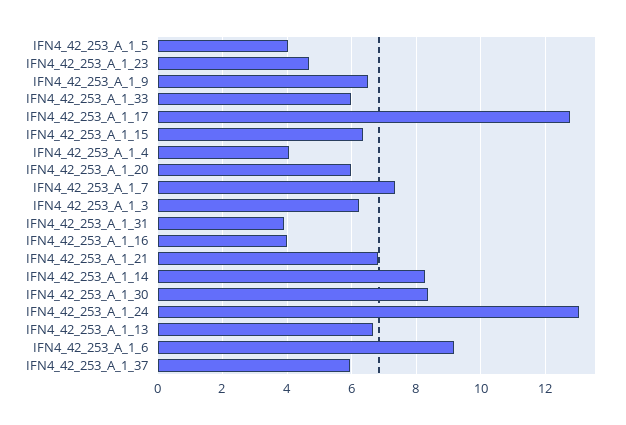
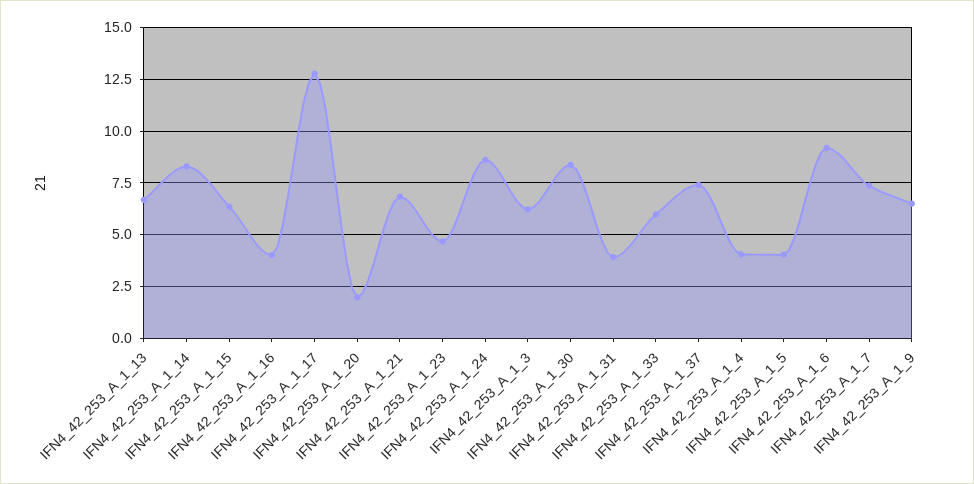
IFN4_42_253_A_1_20: 6 -> 2
IFN4_42_253_A_1_24: 13 -> 8.5
IFN4_42_253_A_1_37: 6 -> 7.5

